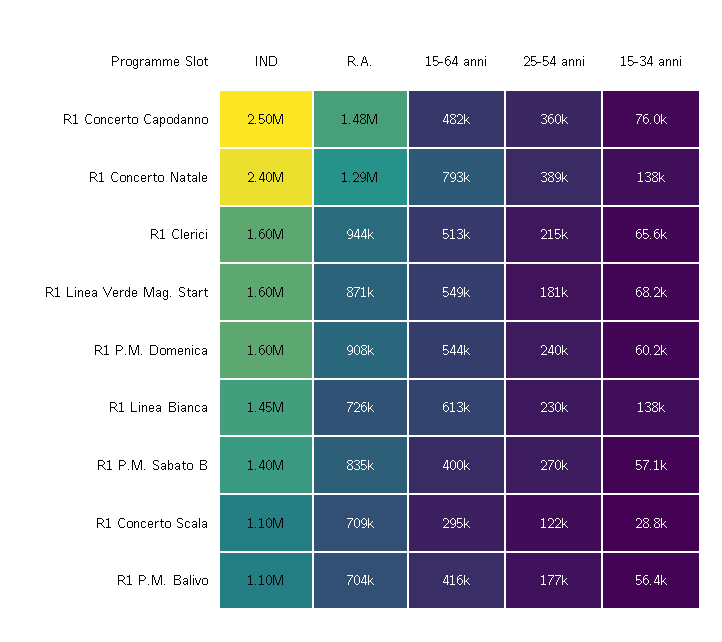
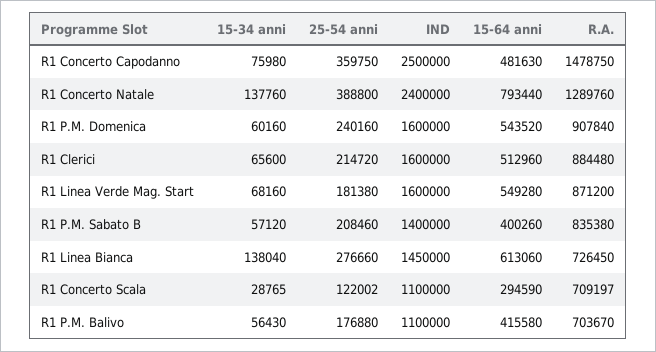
R.A., R1 Clerici: 944000 -> 884480
25-54 anni, R1 Linea Bianca: 230000 -> 276660
25-54 anni, R1 P.M. Sabato B: 270000 -> 208460

